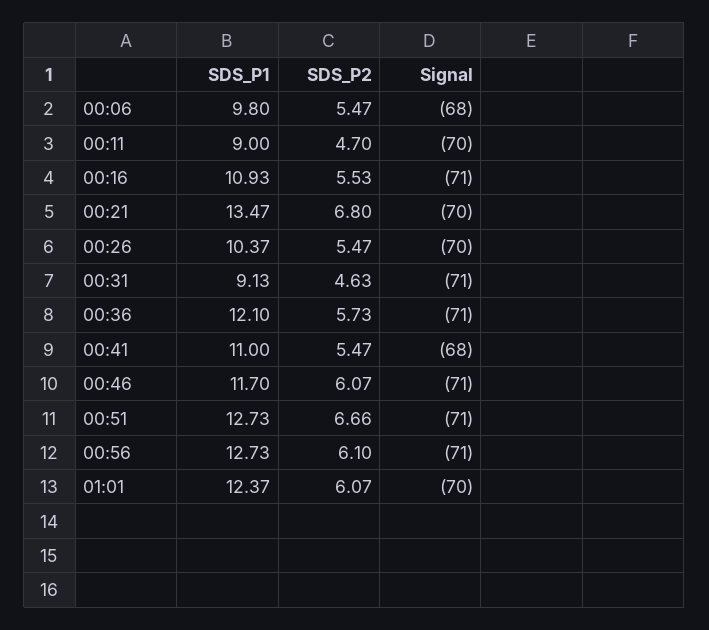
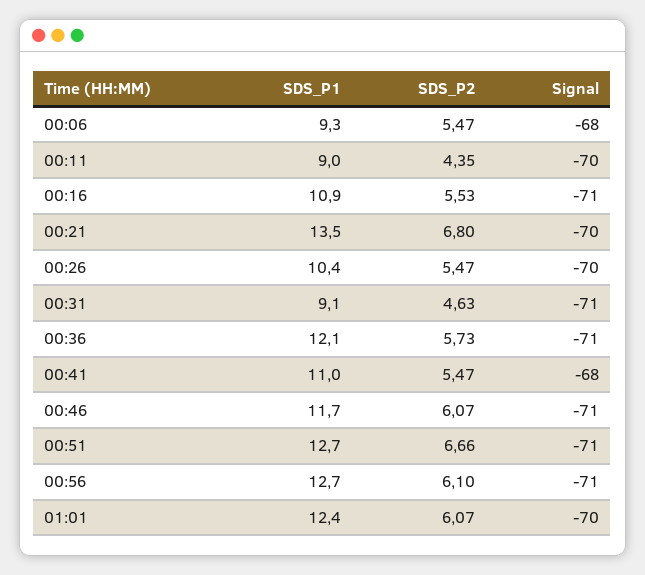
SDS_P1, 00:06: 9.8 -> 9.3
SDS_P2, 00:11: 4.7 -> 4.35

